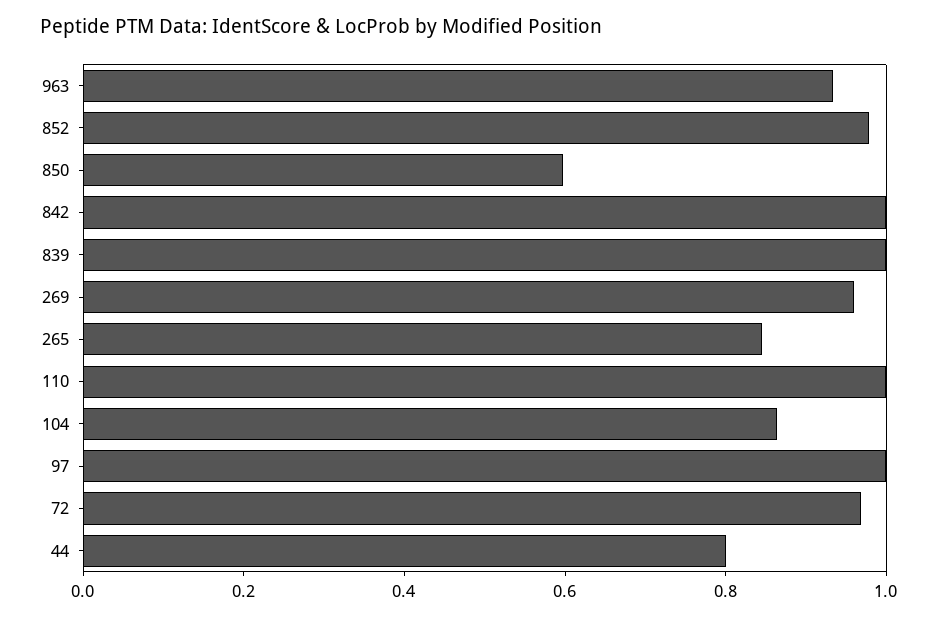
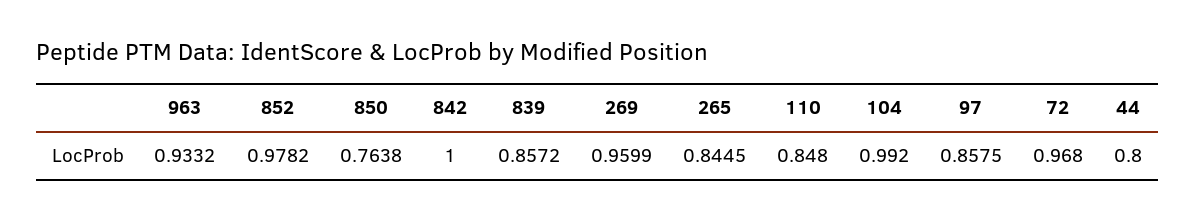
850: 0.6 -> 0.7638
839: 1 -> 0.8572
110: 1 -> 0.848
104: 0.85 -> 0.992
97: 1 -> 0.8575

